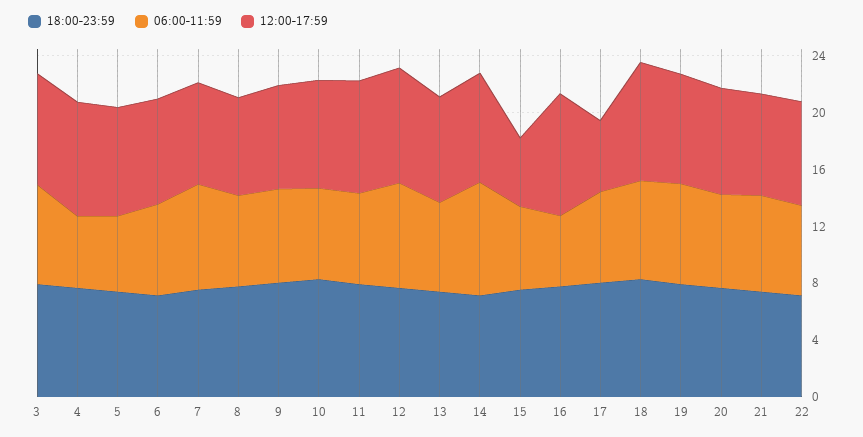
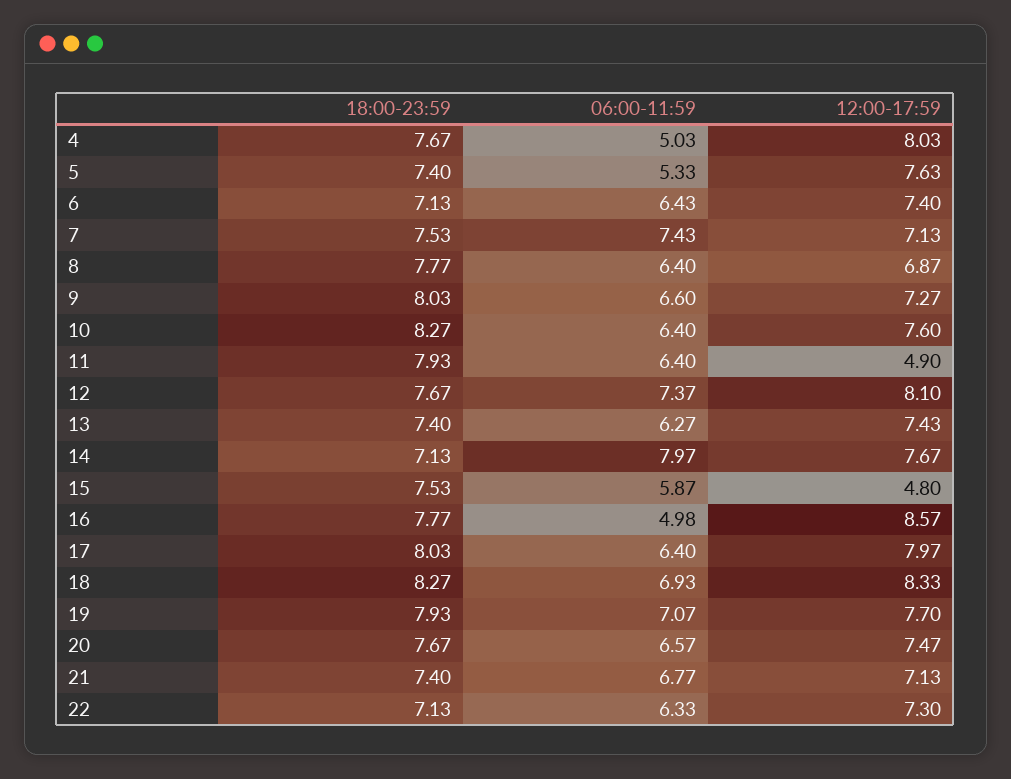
18:00-23:59, 3: 8 -> none
06:00-11:59, 3: 7 -> none
12:00-17:59, 3: 8 -> none
12:00-17:59, 11: 8 -> 4.9
12:00-17:59, 17: 5 -> 7.97

